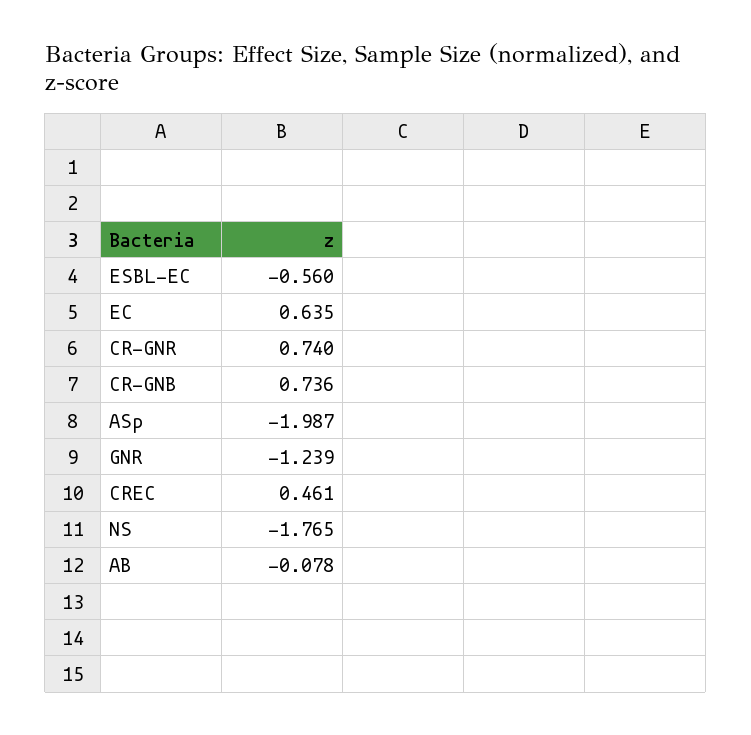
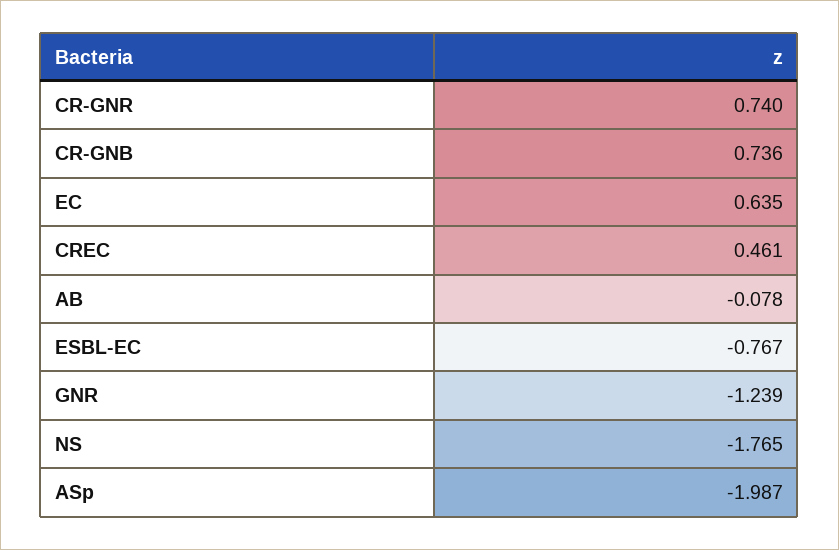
ESBL-EC: -0.56 -> -0.767

